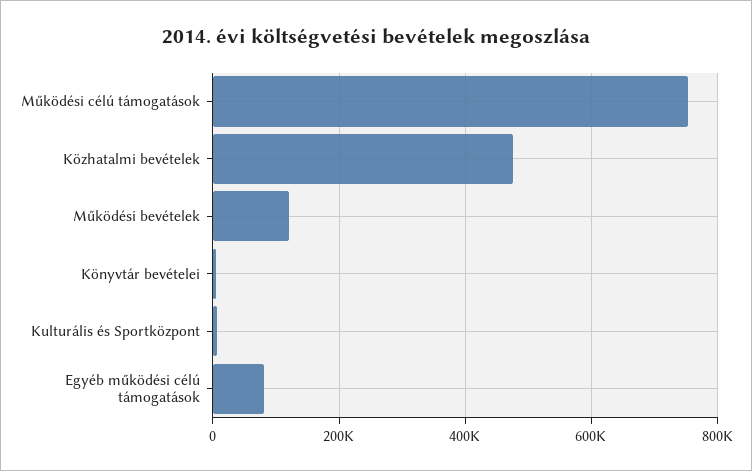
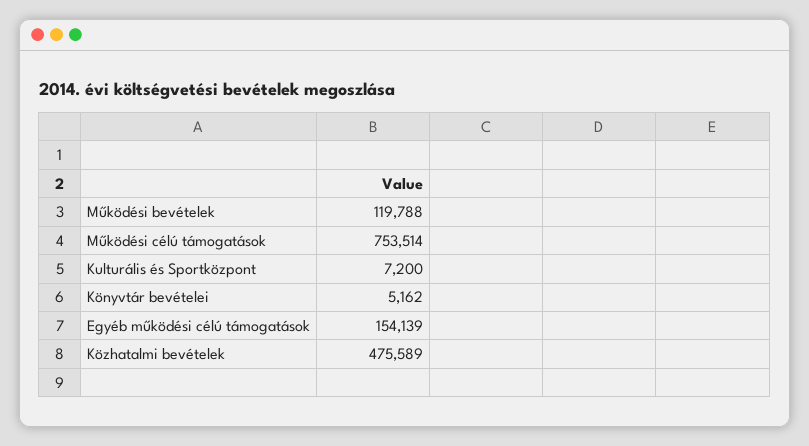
Egyéb működési célú támogatások: 80000 -> 154139

